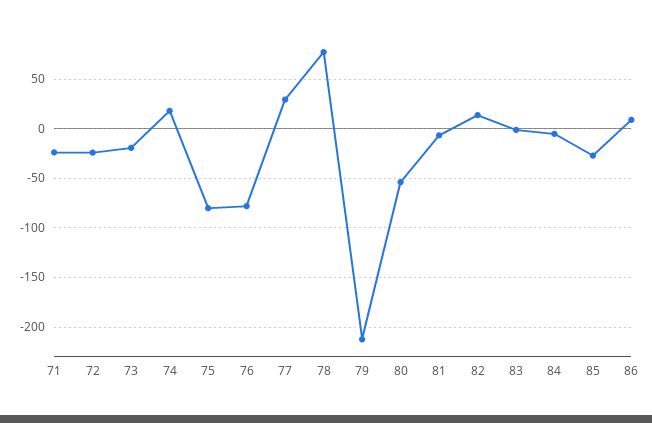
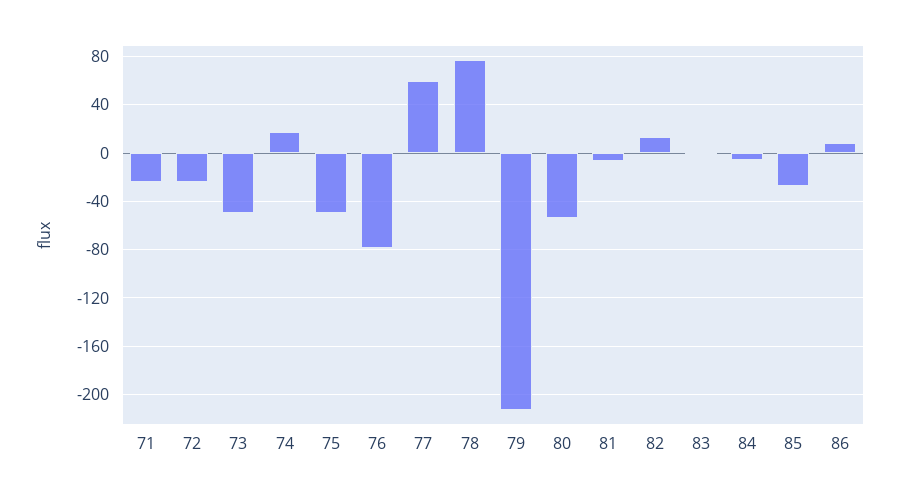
73: -20 -> -50
75: -80 -> -50
77: 30 -> 60

